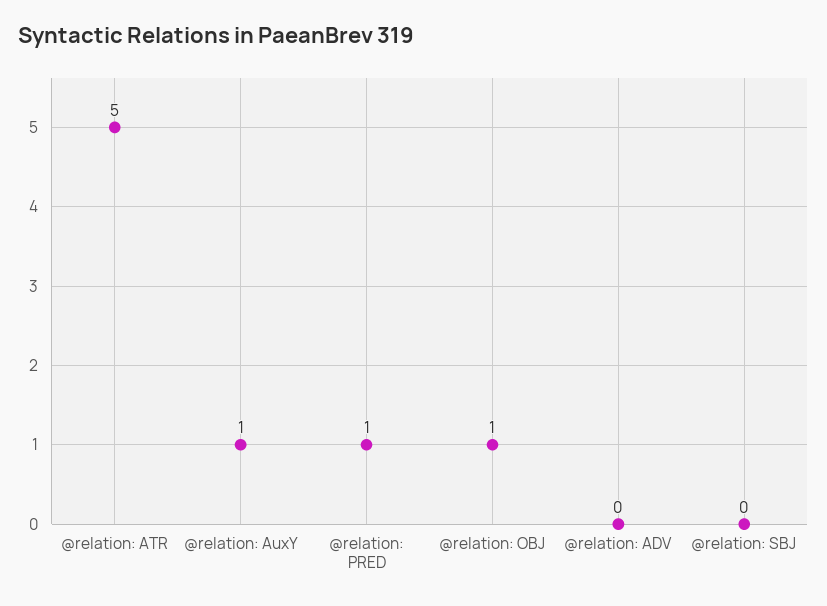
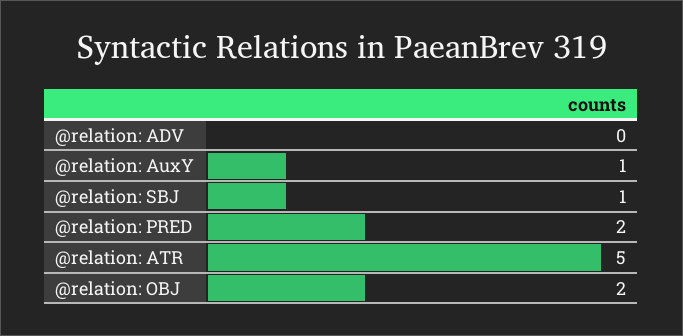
@relation: PRED: 1 -> 2
@relation: OBJ: 1 -> 2
@relation: SBJ: 0 -> 1

